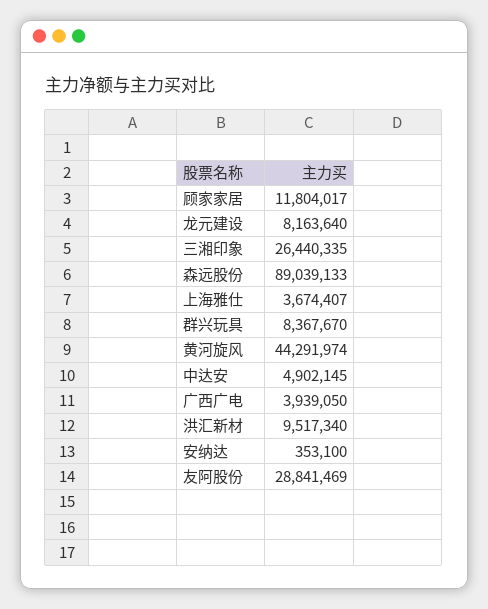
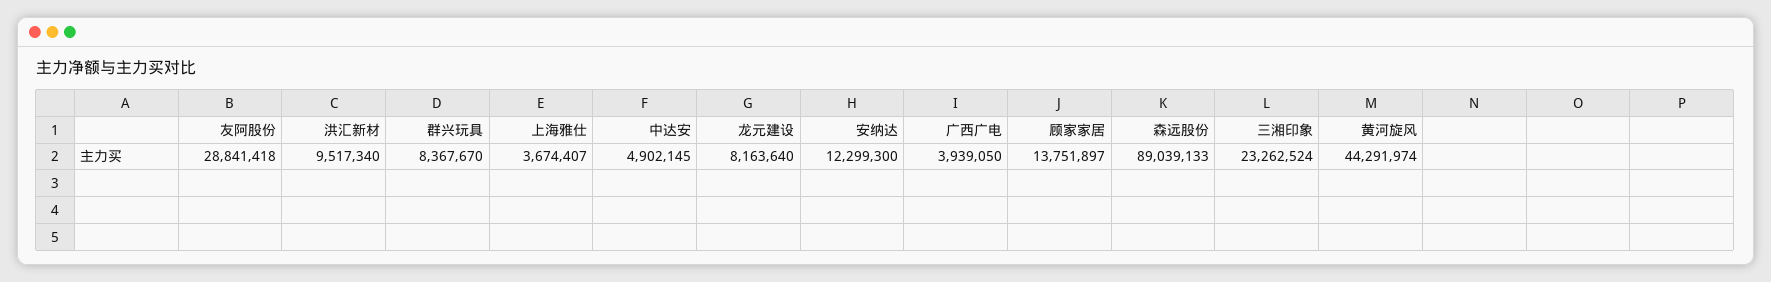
顾家家居: 11804017 -> 13751897
三湘印象: 26440335 -> 23262524
安纳达: 353100 -> 12299300
友阿股份: 28841469 -> 28841418

